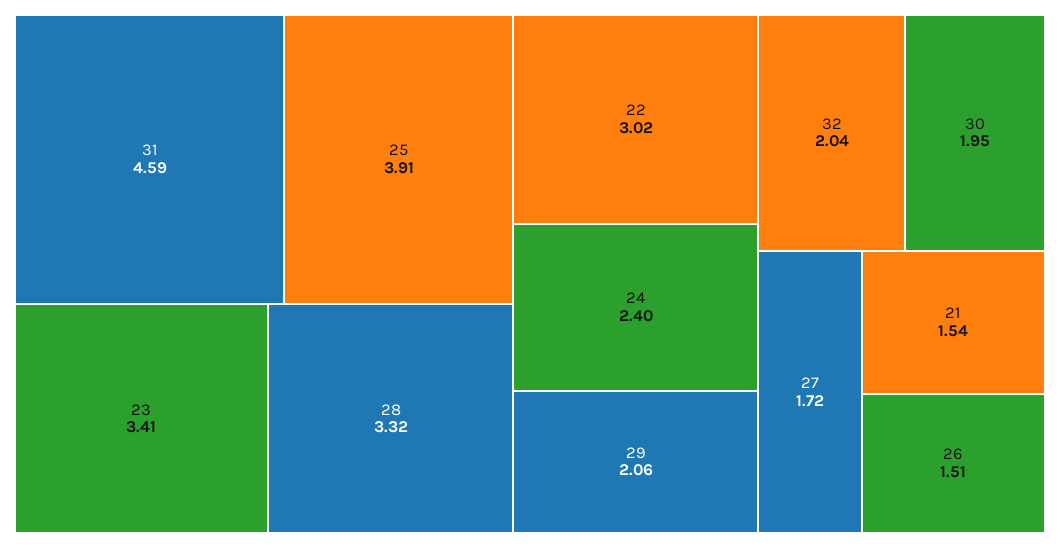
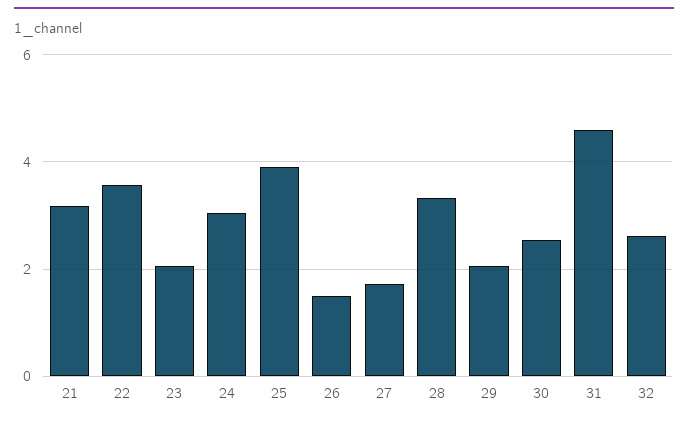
23: 3.41 -> 2
22: 3.02 -> 3.6
24: 2.4 -> 3
32: 2.04 -> 2.6
30: 1.95 -> 2.6
21: 1.54 -> 3.2

